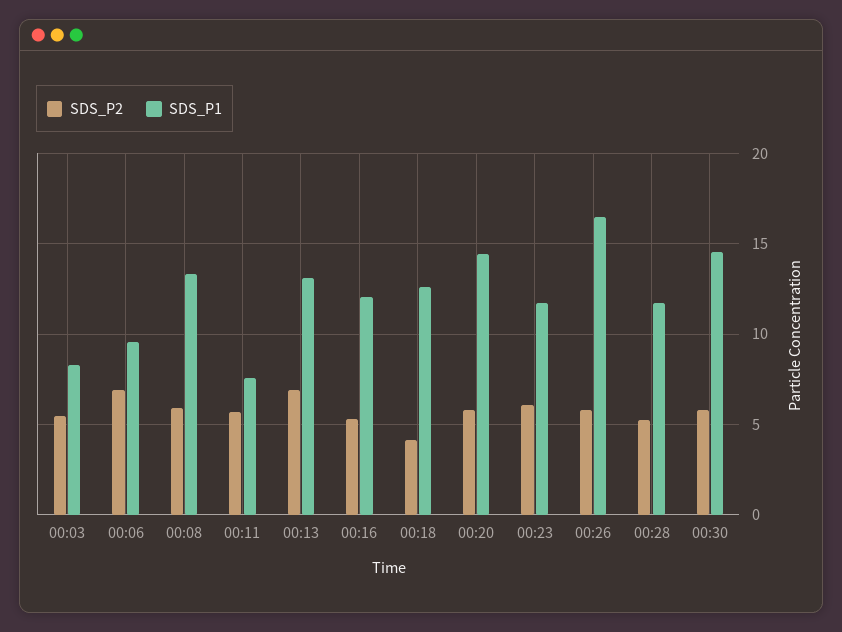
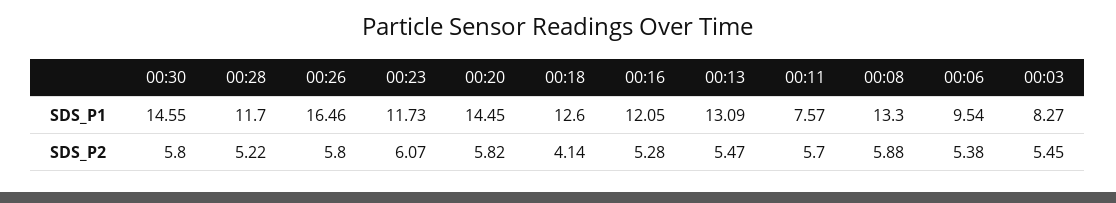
SDS_P2, 00:06: 7 -> 5.38
SDS_P2, 00:13: 7 -> 5.47

